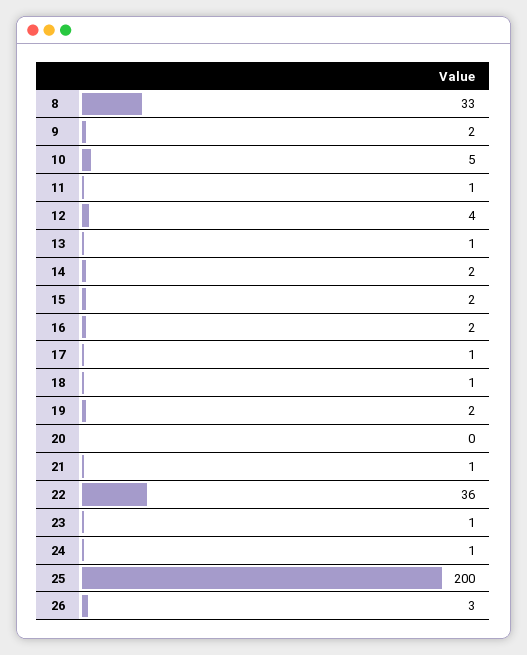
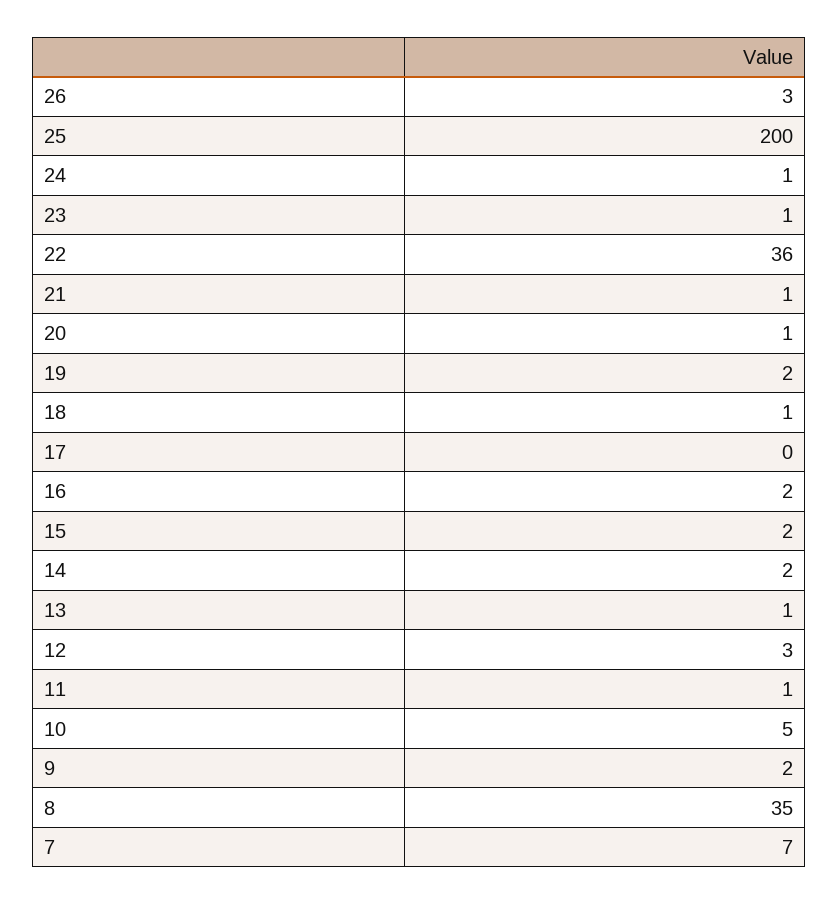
8: 33 -> 35
12: 4 -> 3
17: 1 -> 0
20: 0 -> 1
7: none -> 7

